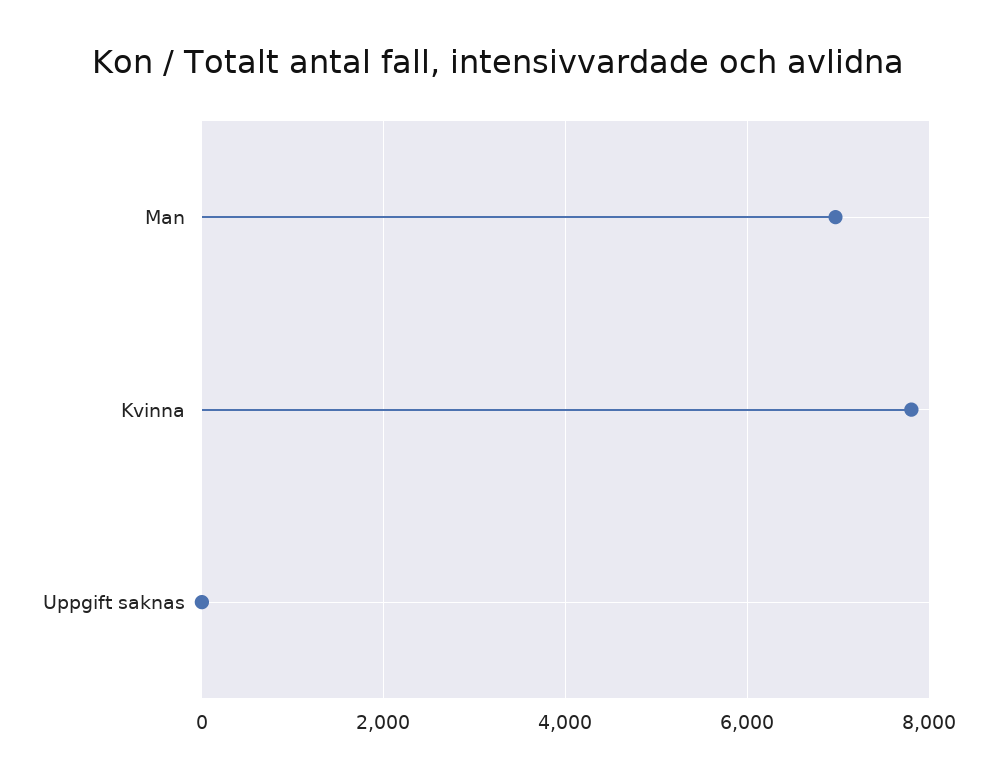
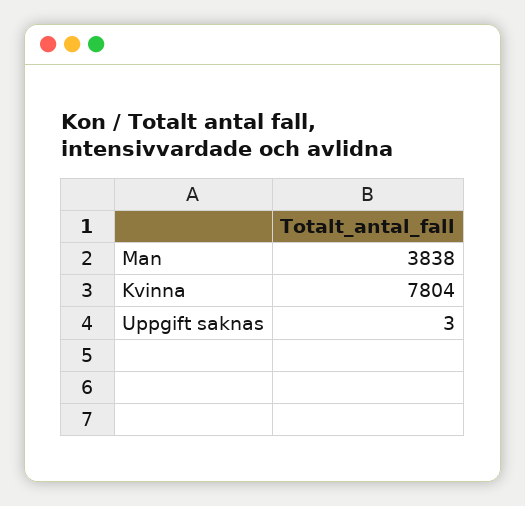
Man: 7000 -> 3838

